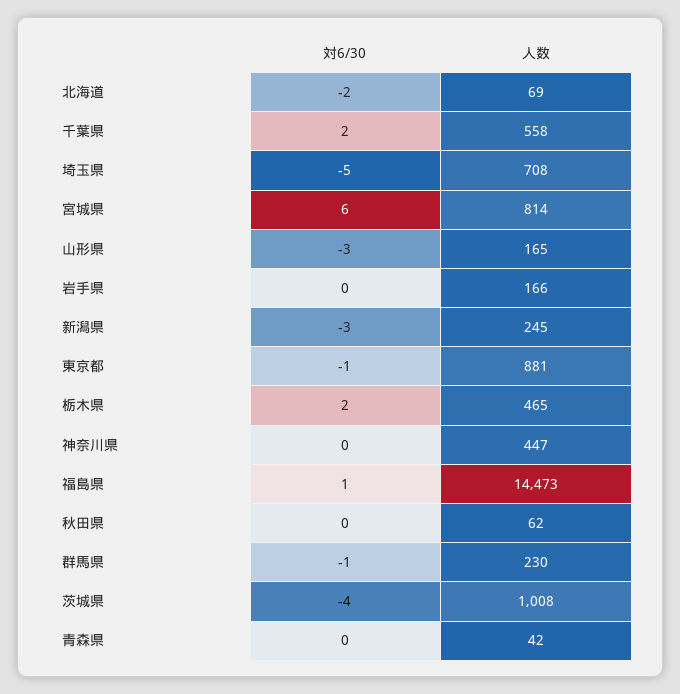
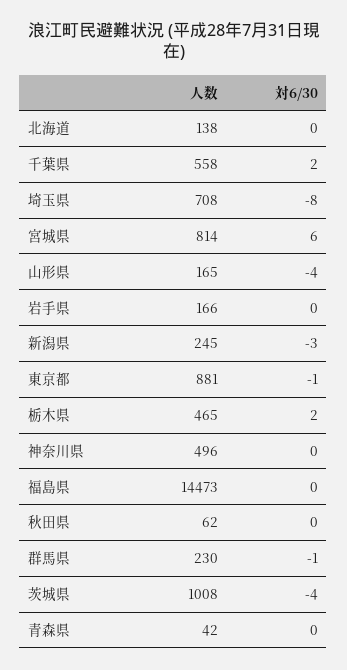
対6/30, 北海道: -2 -> 0
人数, 北海道: 69 -> 138
対6/30, 埼玉県: -5 -> -8
対6/30, 山形県: -3 -> -4
人数, 神奈川県: 447 -> 496
対6/30, 福島県: 1 -> 0

